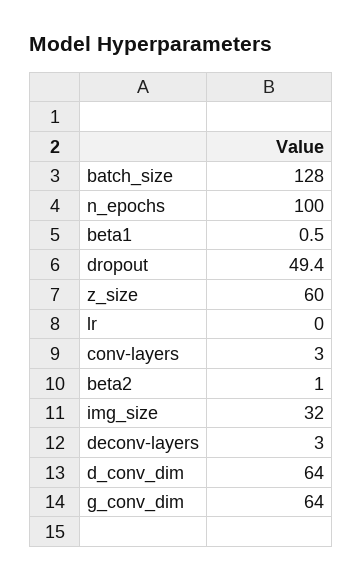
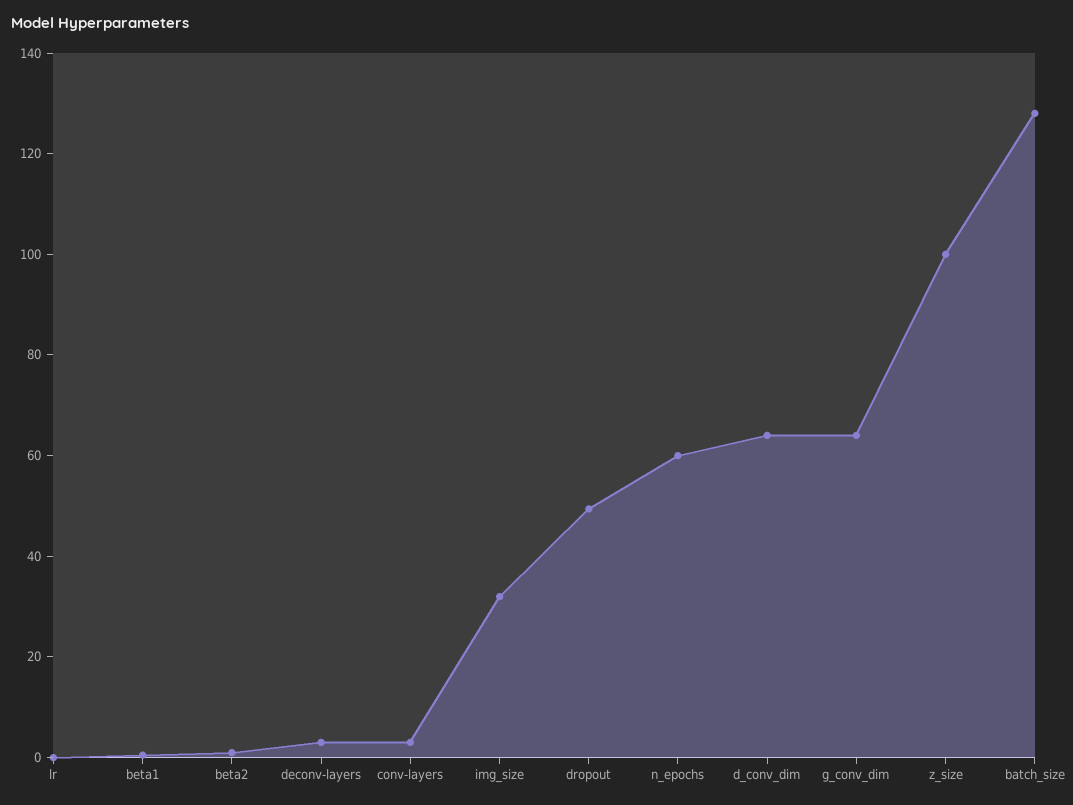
n_epochs: 100 -> 60
z_size: 60 -> 100

